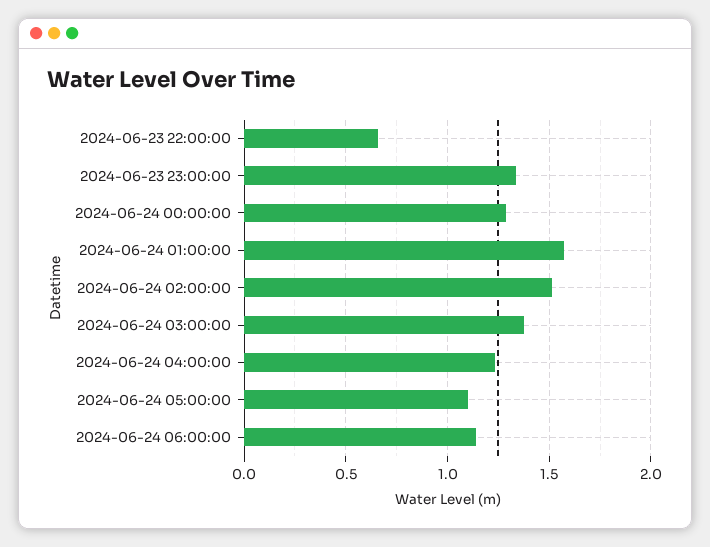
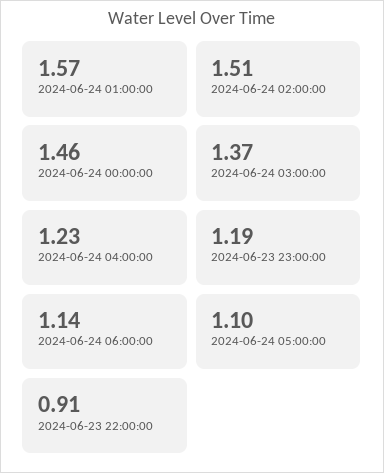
2024-06-23 22:00:00: 0.65 -> 0.91
2024-06-23 23:00:00: 1.35 -> 1.19
2024-06-24 00:00:00: 1.3 -> 1.46

